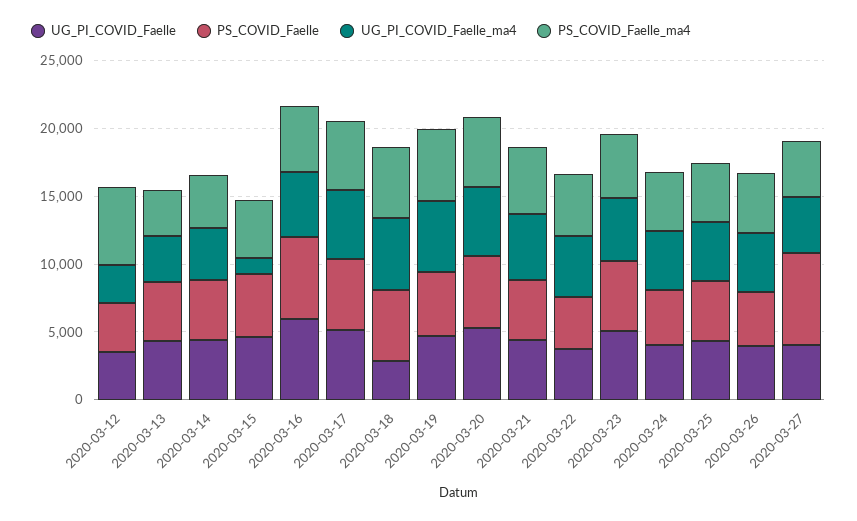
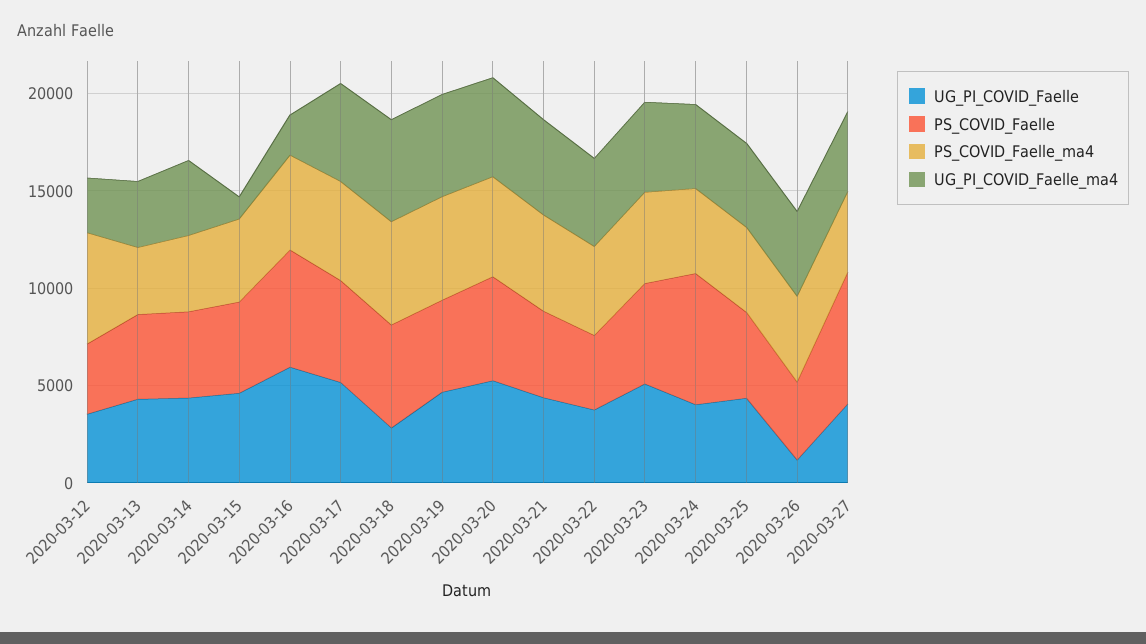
UG_PI_COVID_Faelle_ma4, 2020-03-16: 5000 -> 2000
PS_COVID_Faelle, 2020-03-24: 4000 -> 7000
UG_PI_COVID_Faelle, 2020-03-26: 4000 -> 1000

